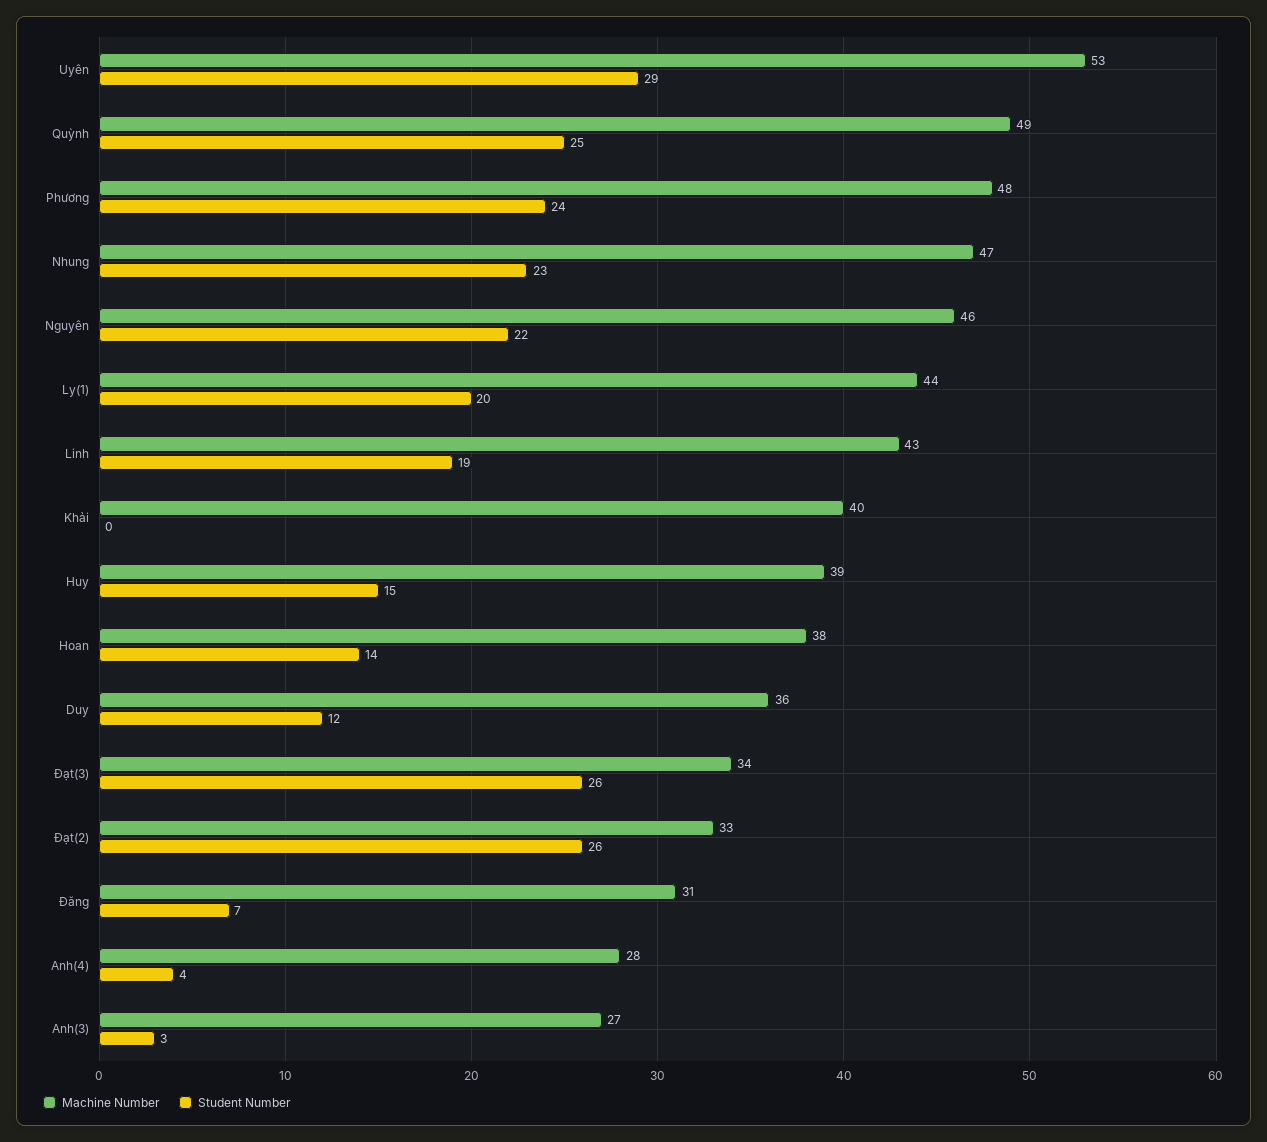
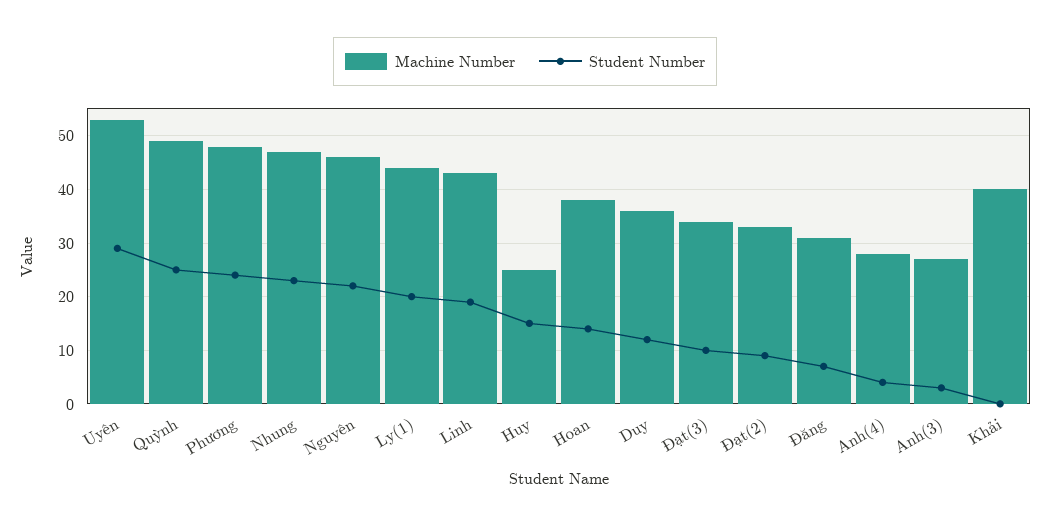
Machine Number, Huy: 39 -> 25
Student Number, Đạt(3): 26 -> 10
Student Number, Đạt(2): 26 -> 10

